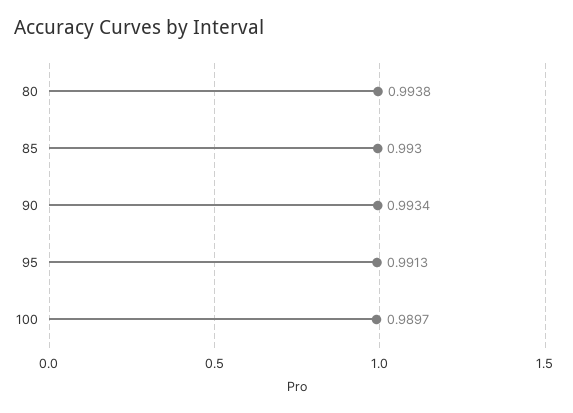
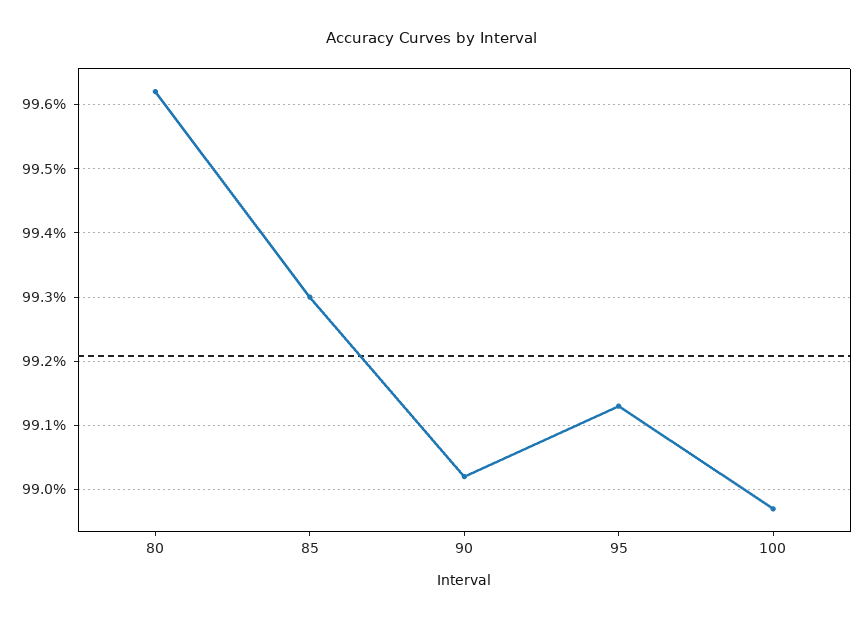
80: 0.9938 -> 0.9962
90: 0.9934 -> 0.9902

